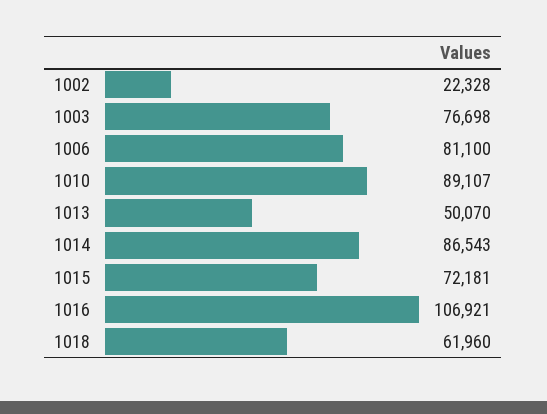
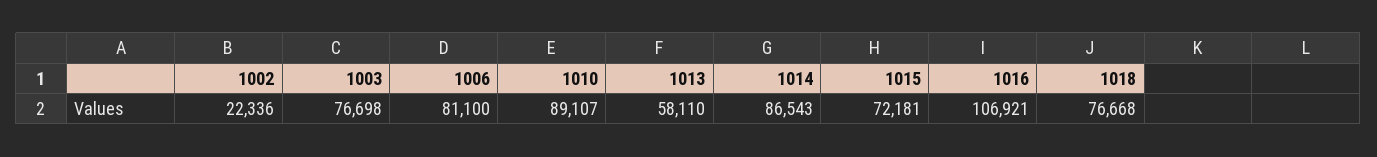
1002: 22328 -> 22336
1013: 50070 -> 58110
1018: 61960 -> 76668

